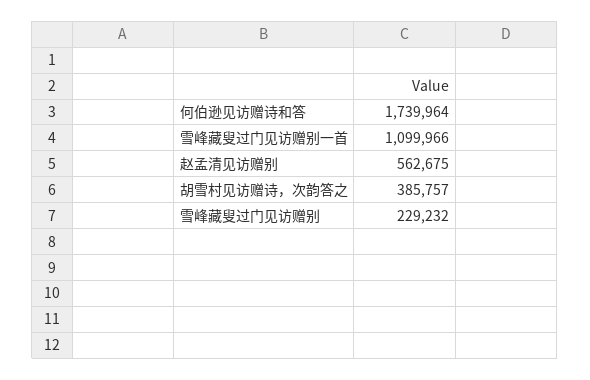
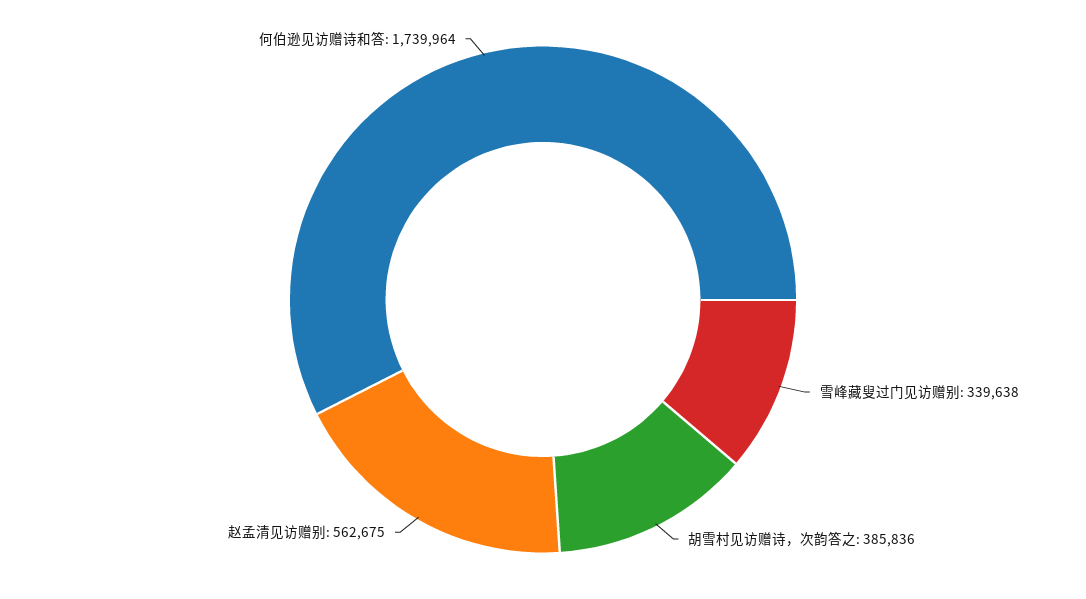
雪峰藏叟过门见访赠别一首: 1099966 -> none
胡雪村见访赠诗，次韵答之: 385757 -> 385836
雪峰藏叟过门见访赠别: 229232 -> 339638

